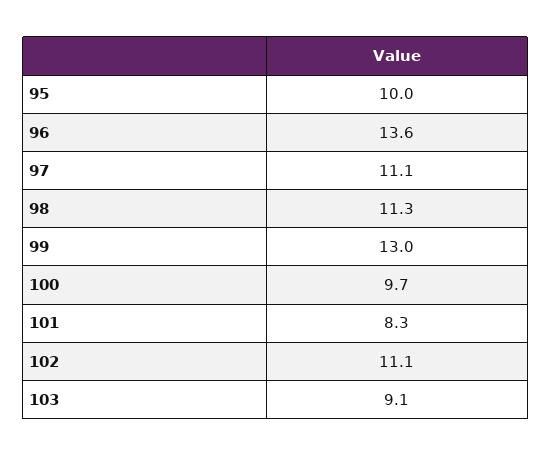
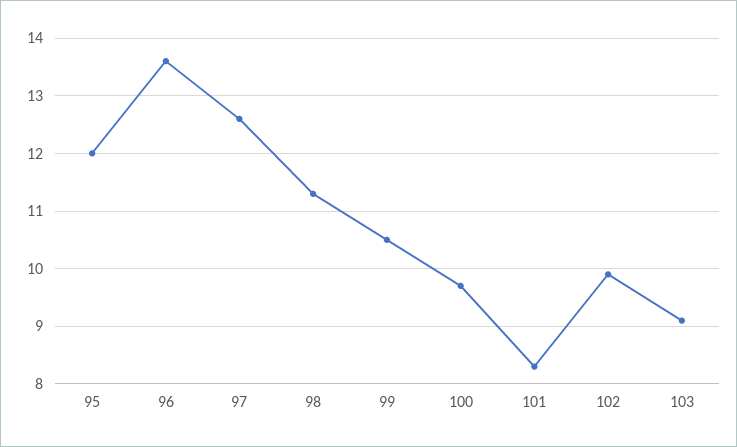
95: 10 -> 12
97: 11.1 -> 12.5
99: 13 -> 10.5
102: 11.1 -> 10

